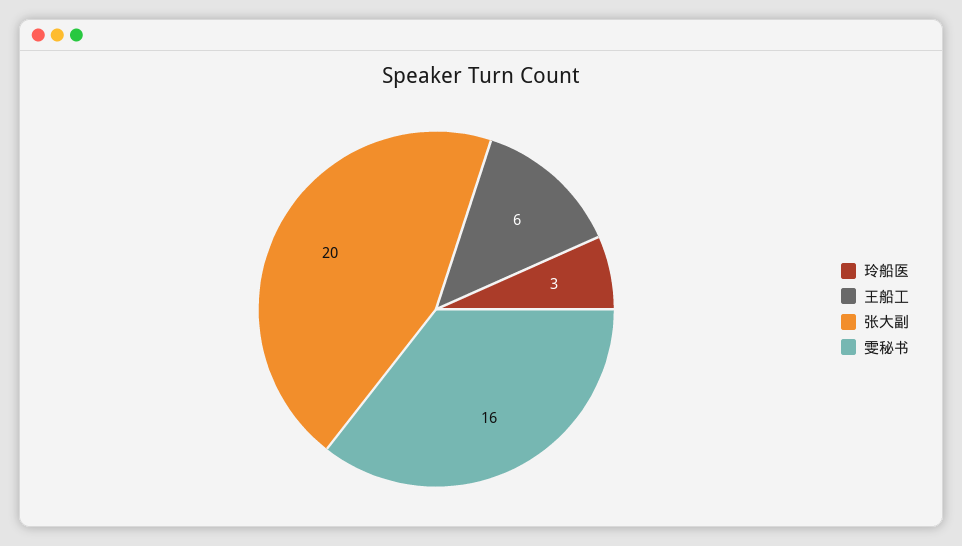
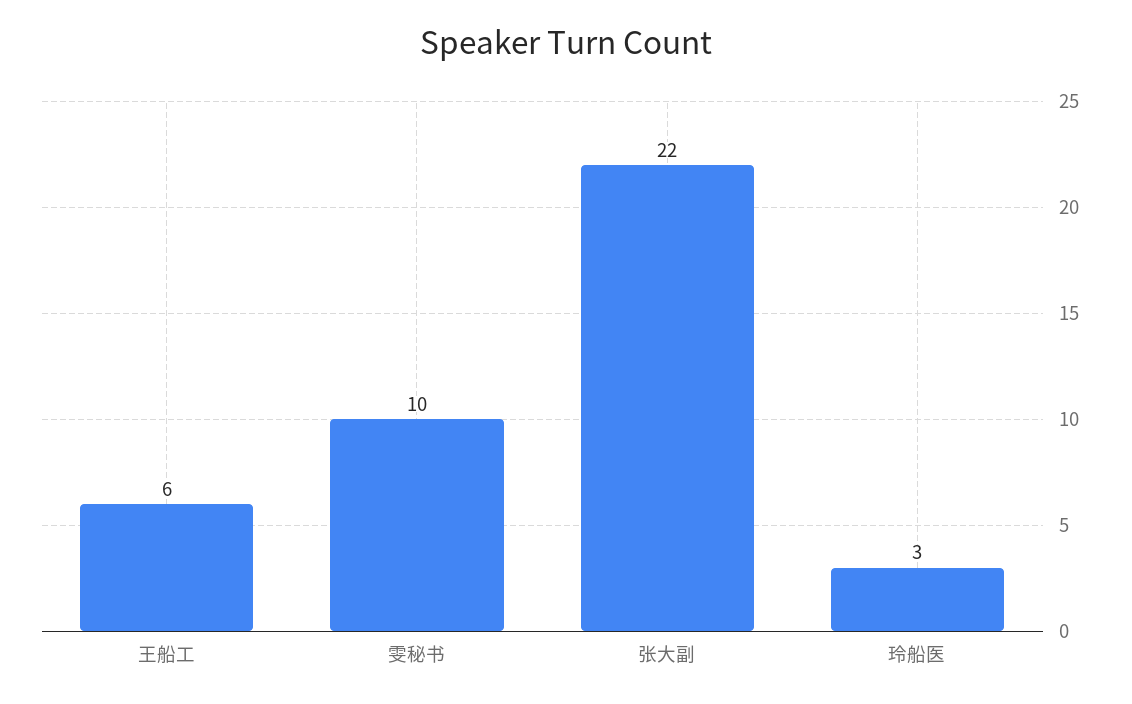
张大副: 20 -> 22
雯秘书: 16 -> 10

